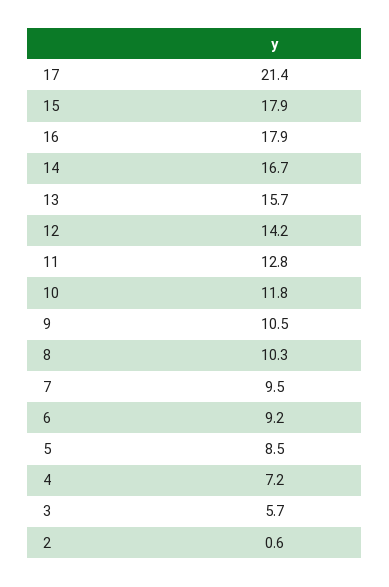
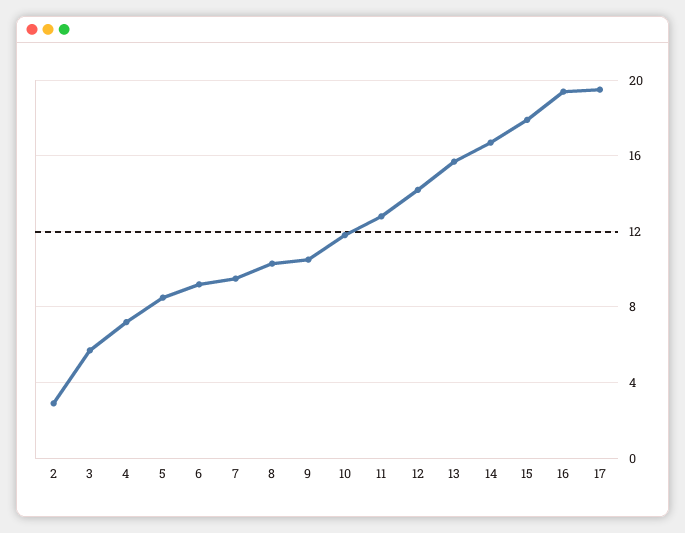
17: 21.4 -> 19.5
16: 17.9 -> 19.5
2: 0.6 -> 3

